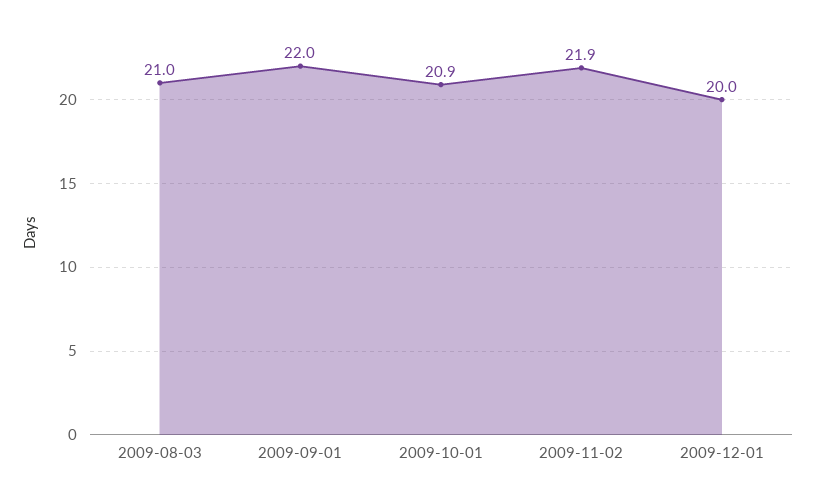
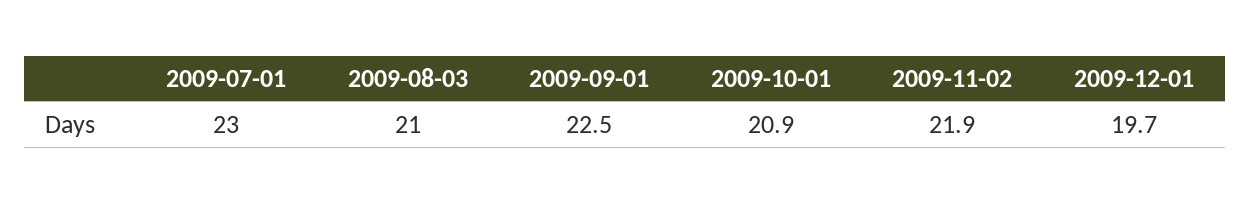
2009-09-01: 22 -> 22.5
2009-12-01: 20 -> 19.7
2009-07-01: none -> 23

